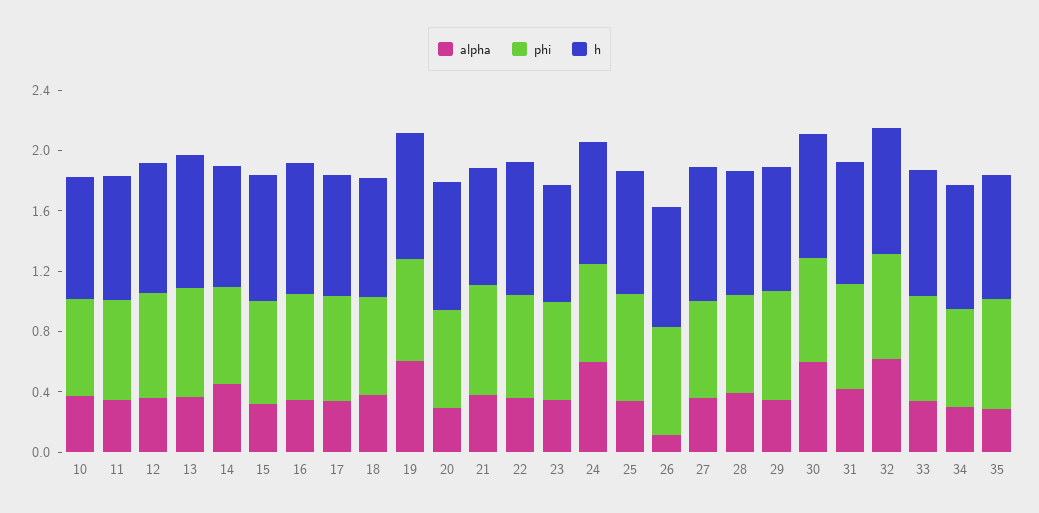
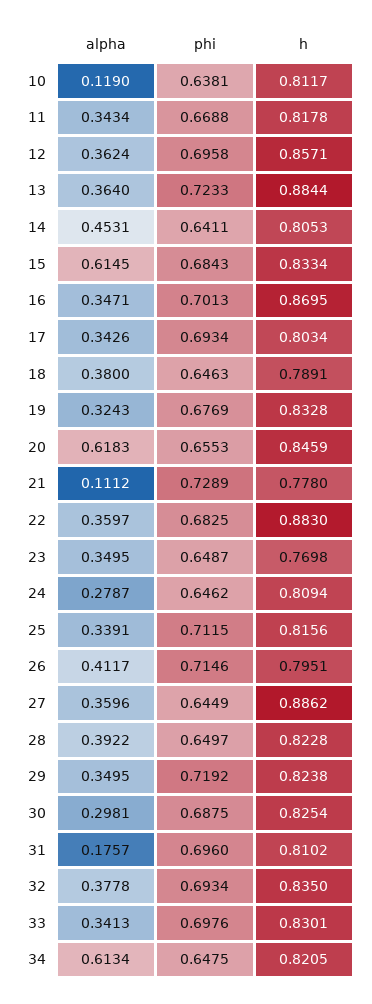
alpha, 10: 0.4 -> 0.119
alpha, 15: 0.3 -> 0.6145
alpha, 19: 0.6 -> 0.3243
alpha, 20: 0.3 -> 0.6183
alpha, 21: 0.4 -> 0.1112
alpha, 24: 0.6 -> 0.2787
alpha, 26: 0.1 -> 0.4117
alpha, 30: 0.6 -> 0.2981
alpha, 31: 0.4 -> 0.1757
alpha, 32: 0.6 -> 0.3778
alpha, 34: 0.3 -> 0.6134
alpha, 35: 0.3 -> none
phi, 35: 0.7 -> none
h, 35: 0.8 -> none

